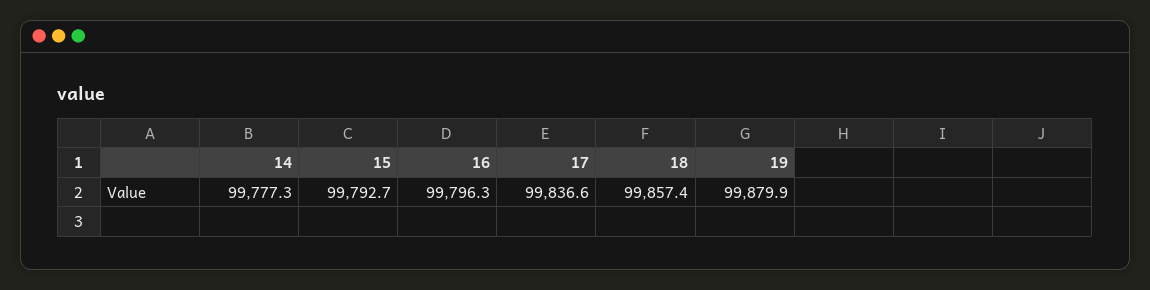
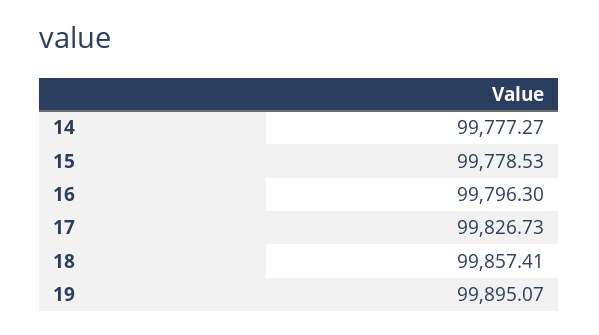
15: 99792.7 -> 99778.53
17: 99836.6 -> 99826.73
19: 99879.9 -> 99895.07

